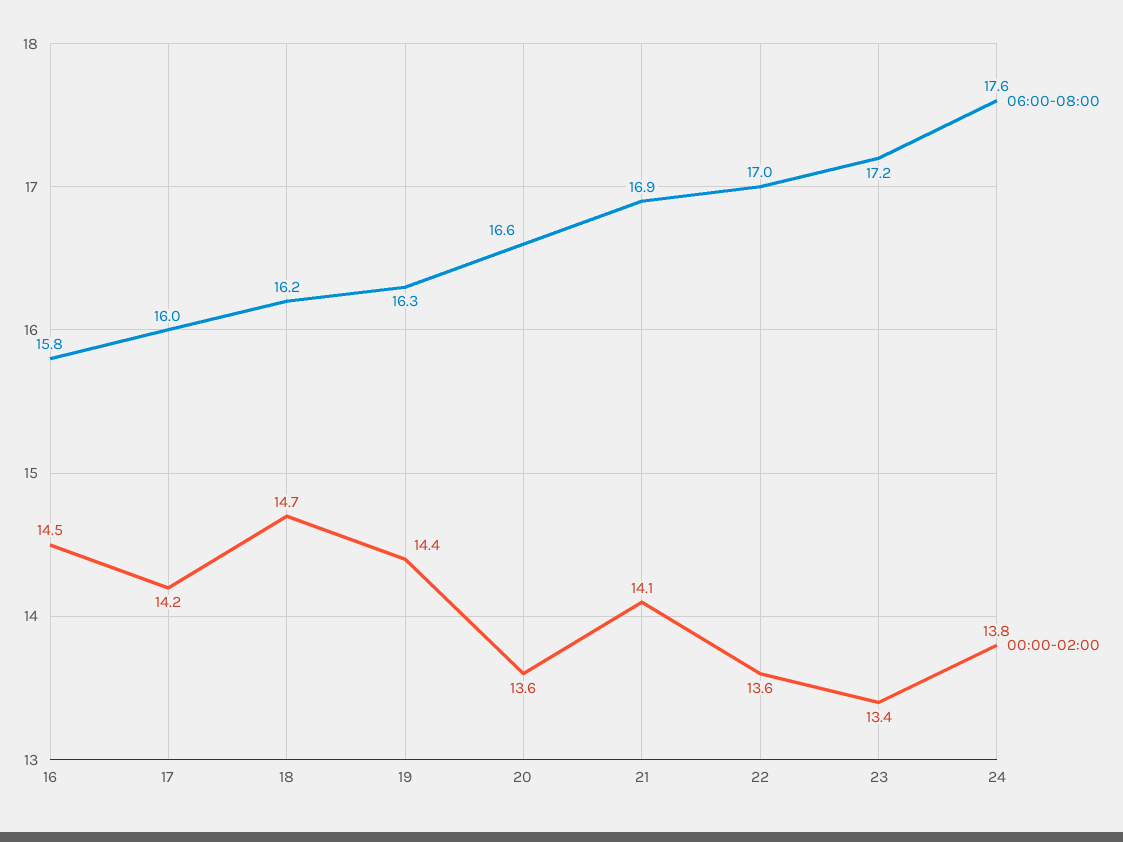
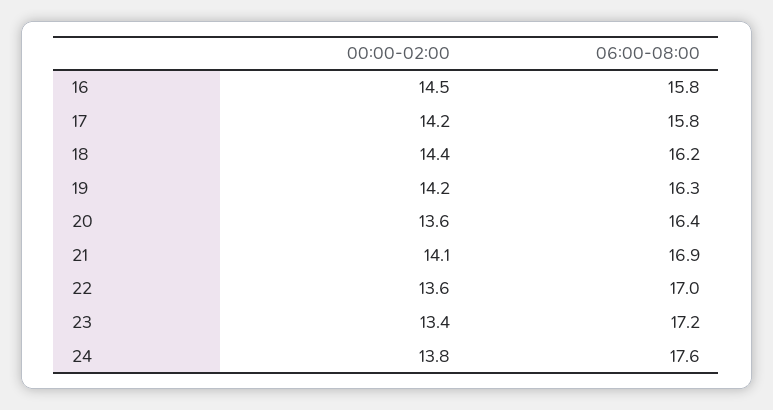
06:00-08:00, 17: 16 -> 15.8
00:00-02:00, 18: 14.7 -> 14.4
00:00-02:00, 19: 14.4 -> 14.2
06:00-08:00, 20: 16.6 -> 16.4

